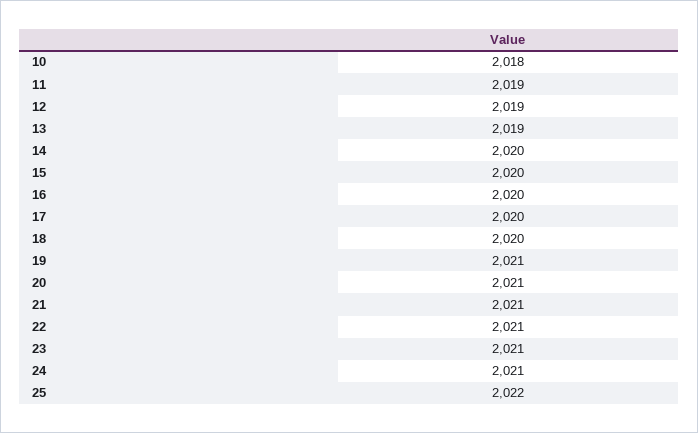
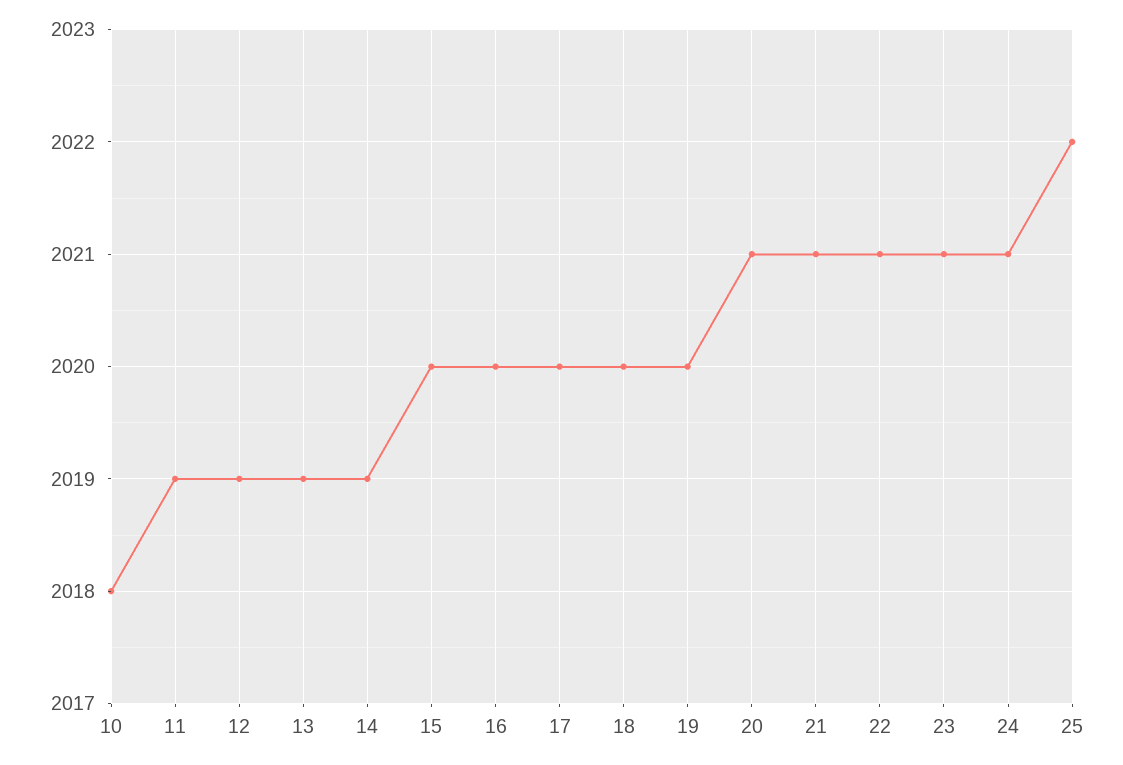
14: 2020 -> 2019
19: 2021 -> 2020

